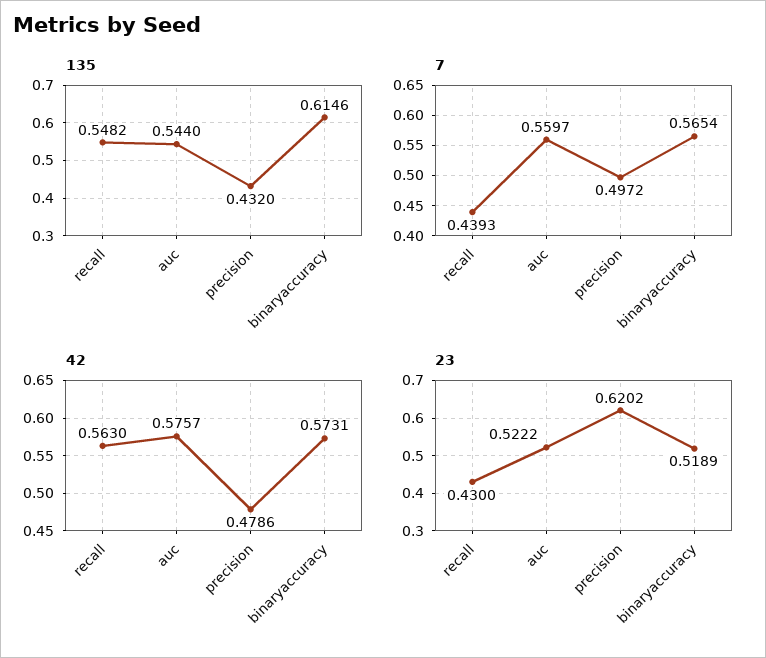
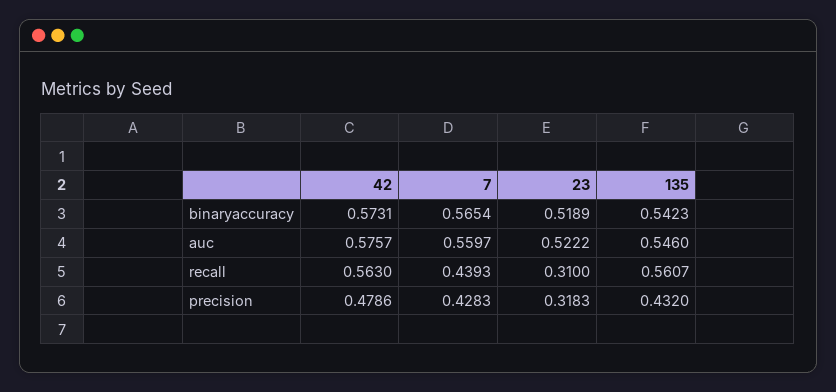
135, recall: 0.5482 -> 0.5607
135, auc: 0.544 -> 0.546
135, binaryaccuracy: 0.6146 -> 0.5423
7, precision: 0.4972 -> 0.4283
23, recall: 0.43 -> 0.31
23, precision: 0.6202 -> 0.3183

